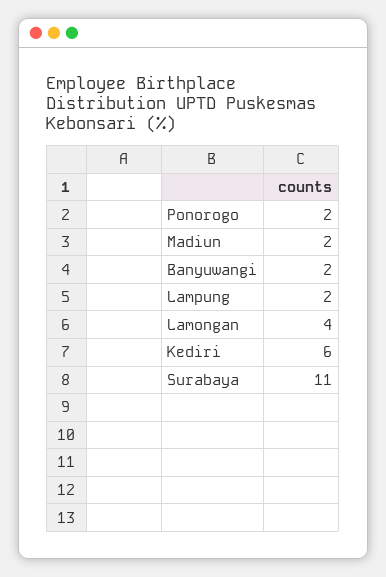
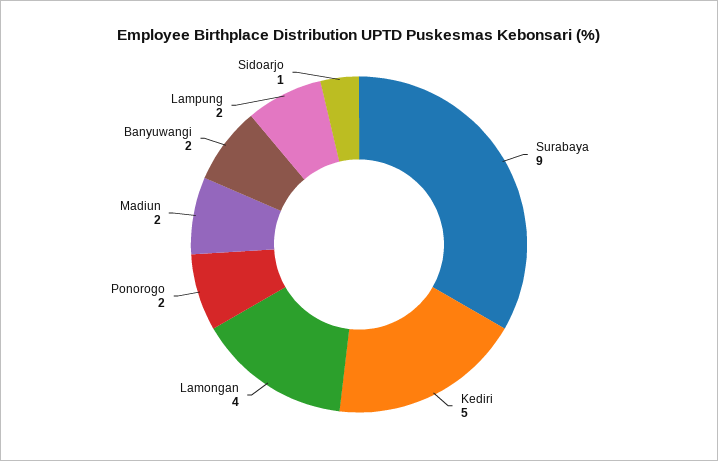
Kediri: 6 -> 5
Surabaya: 11 -> 9
Sidoarjo: none -> 1

